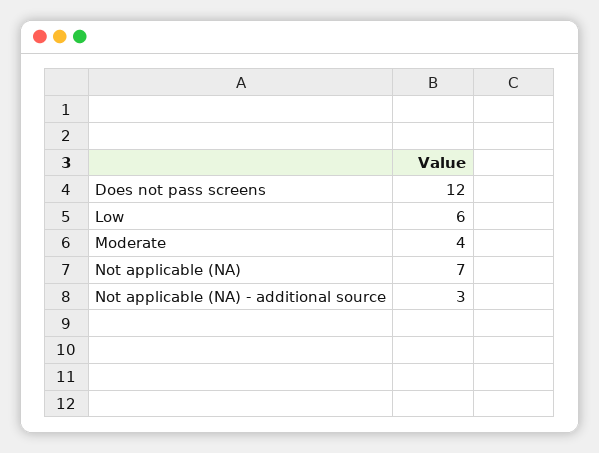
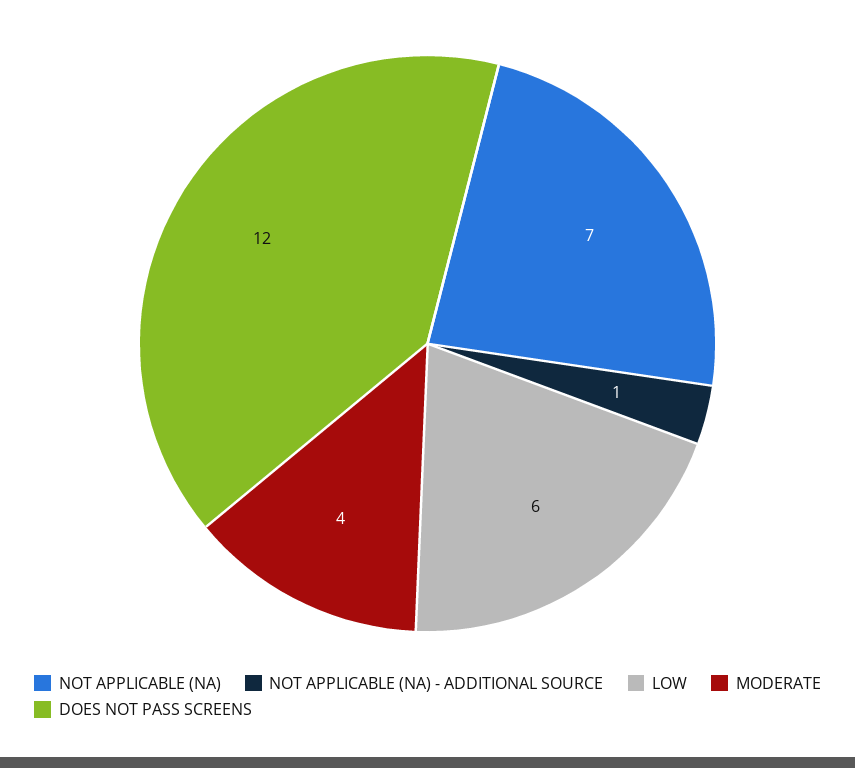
Not applicable (NA) - additional source: 3 -> 1

